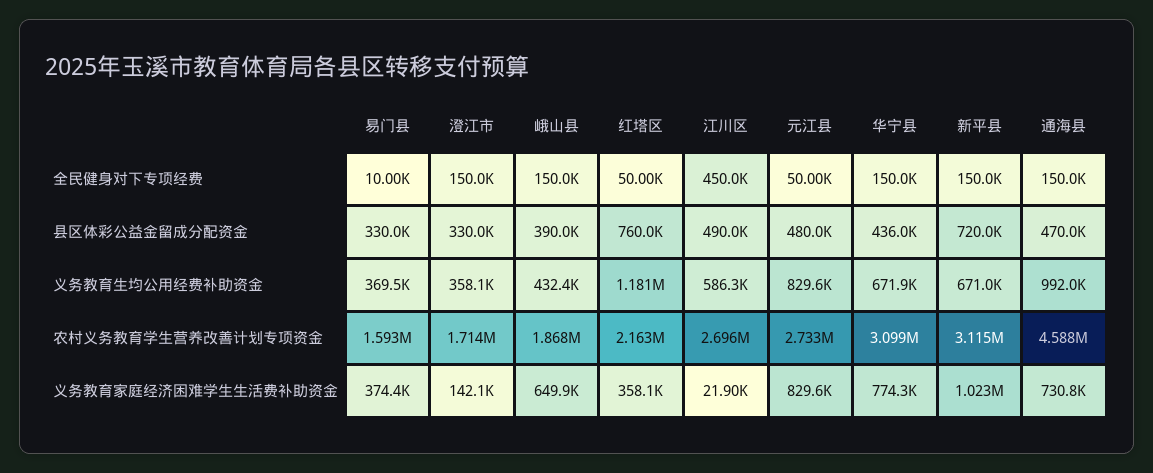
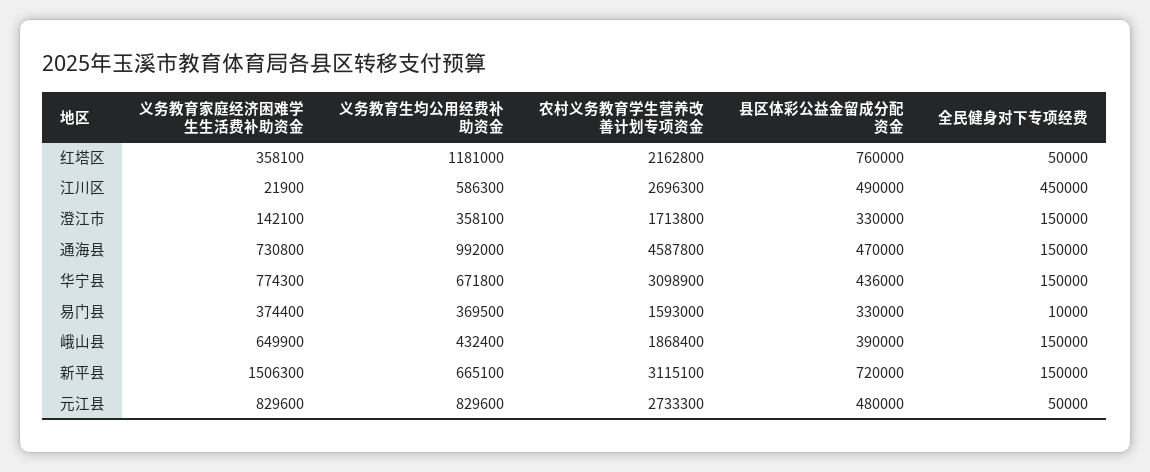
华宁县, 义务教育生均公用经费补助资金: 671900 -> 671800
新平县, 义务教育生均公用经费补助资金: 671000 -> 665100
新平县, 义务教育家庭经济困难学生生活费补助资金: 1023000 -> 1506300

